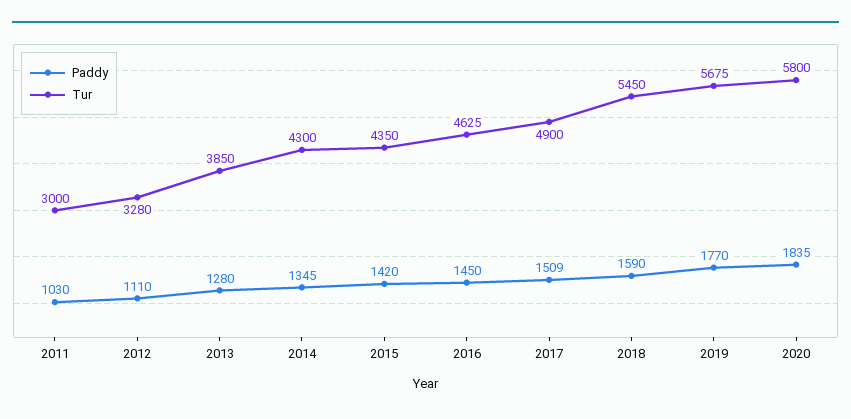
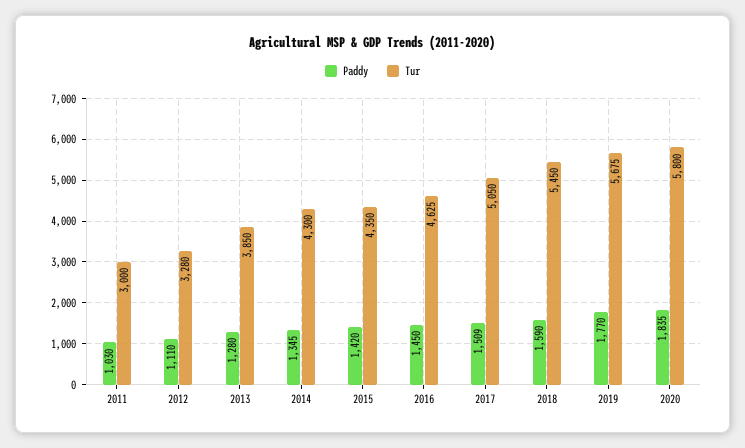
Tur, 2017: 4900 -> 5050

